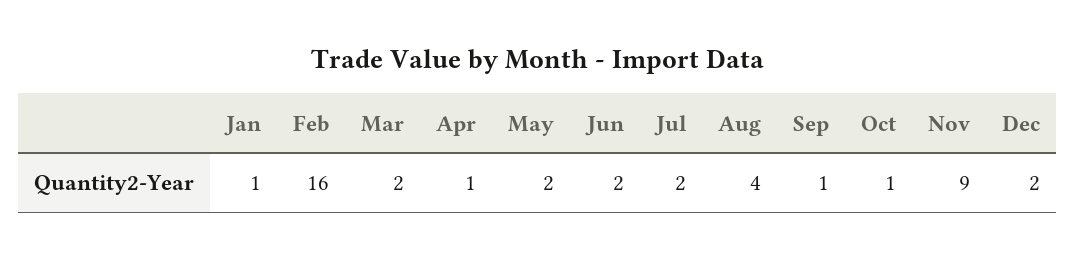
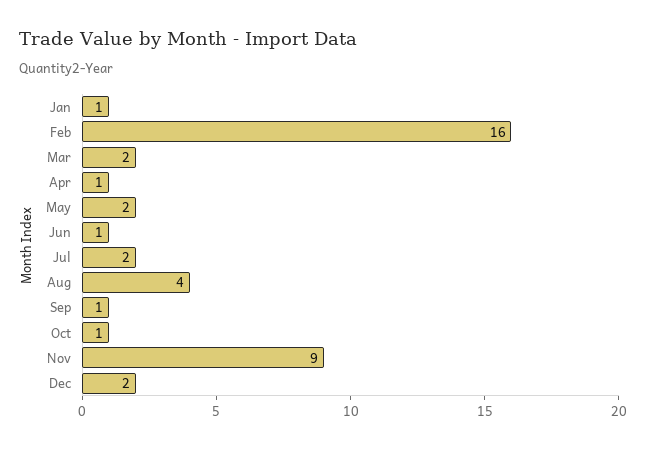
Jun: 2 -> 1

